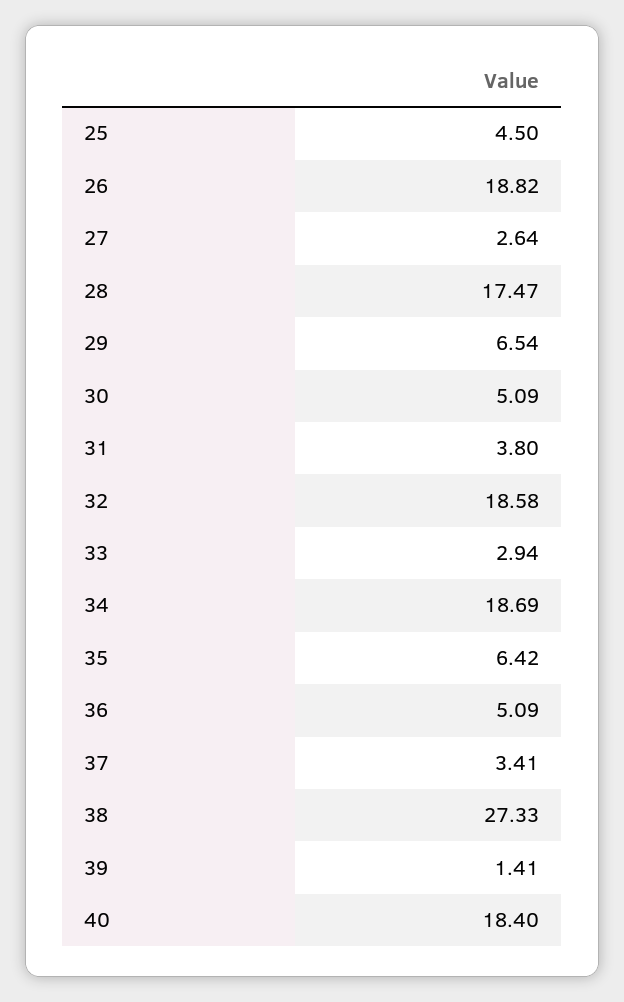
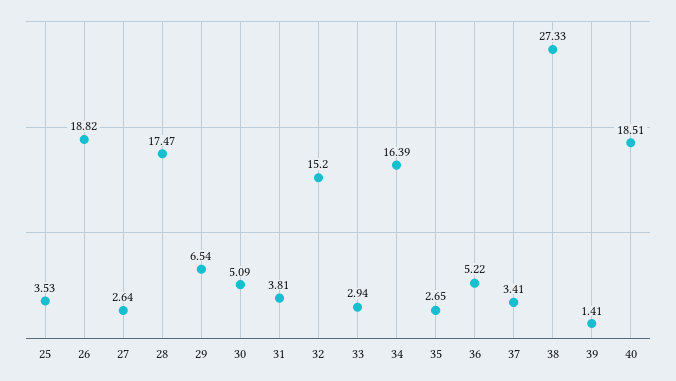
25: 4.5 -> 3.53
31: 3.8 -> 3.81
32: 18.58 -> 15.2
34: 18.69 -> 16.39
35: 6.42 -> 2.65
36: 5.09 -> 5.22
40: 18.4 -> 18.51

